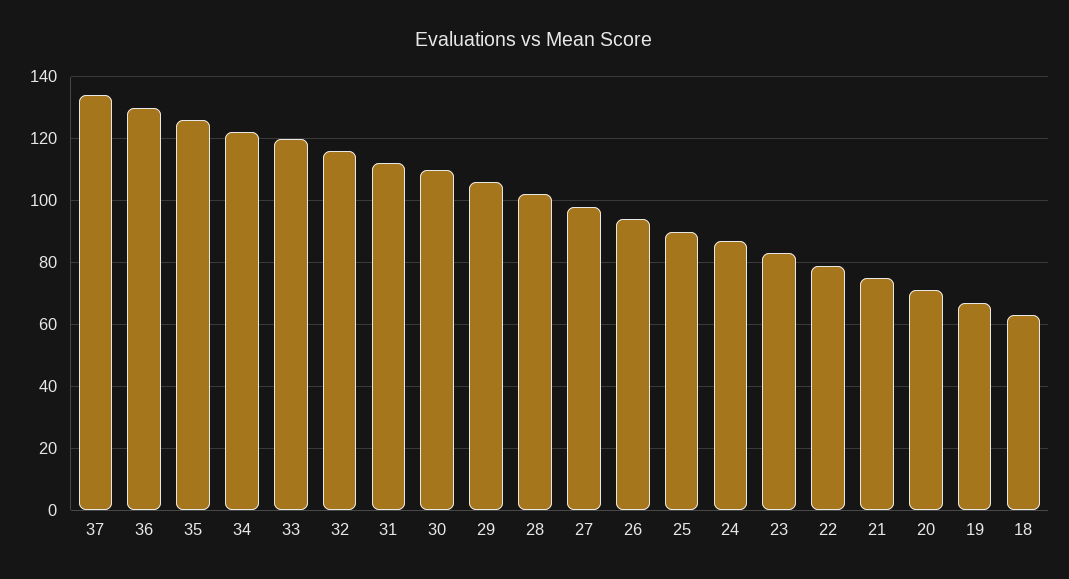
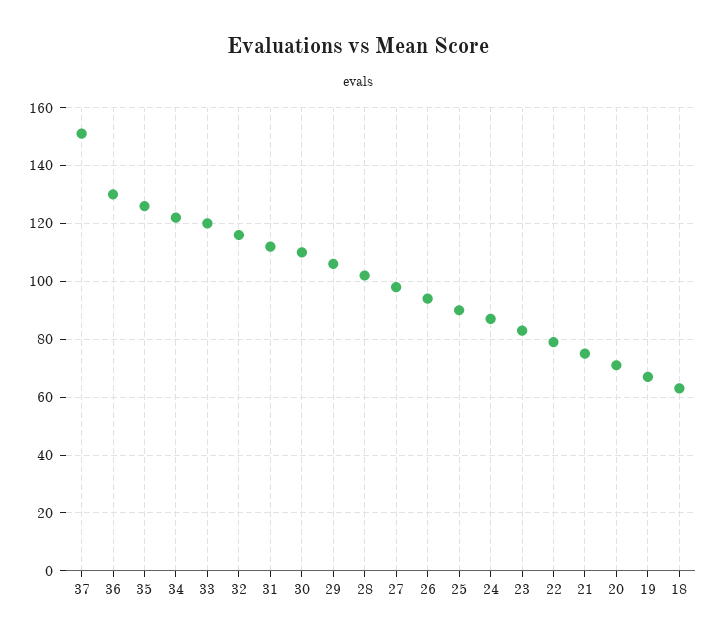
37: 135 -> 150

